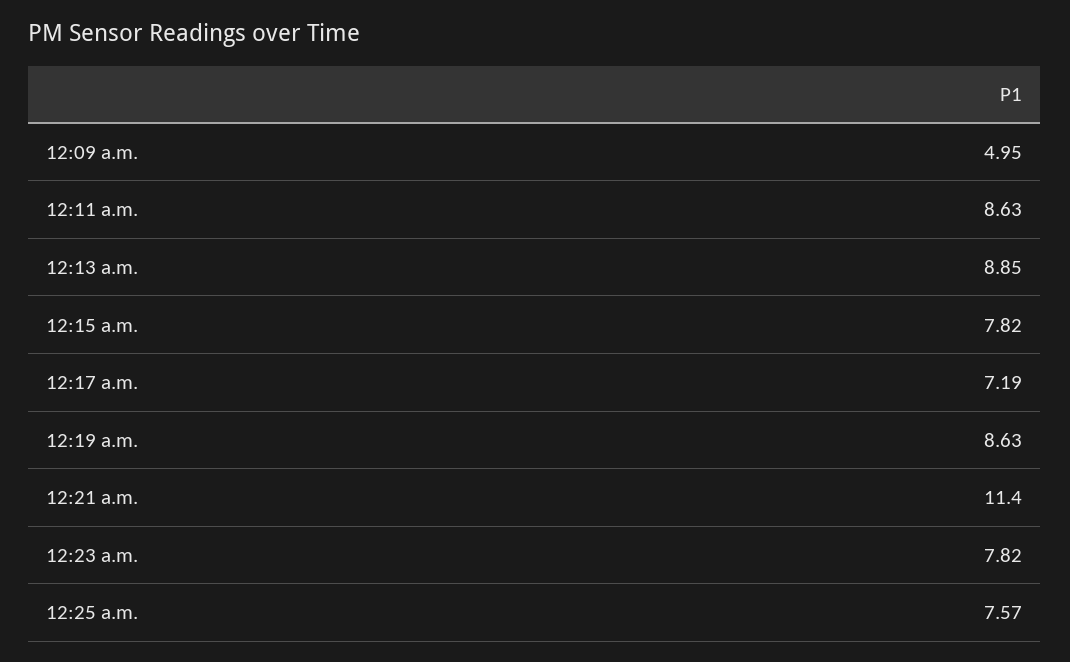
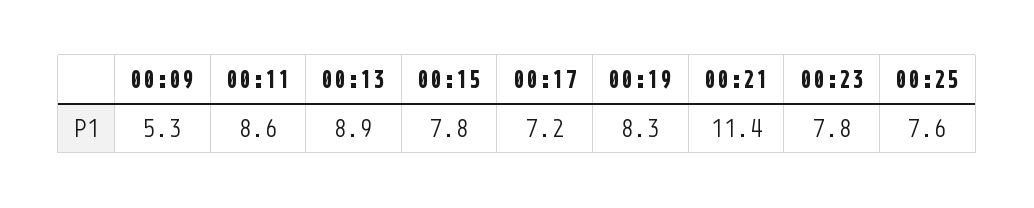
12:09 a.m.: 4.95 -> 5.3
12:19 a.m.: 8.63 -> 8.3

